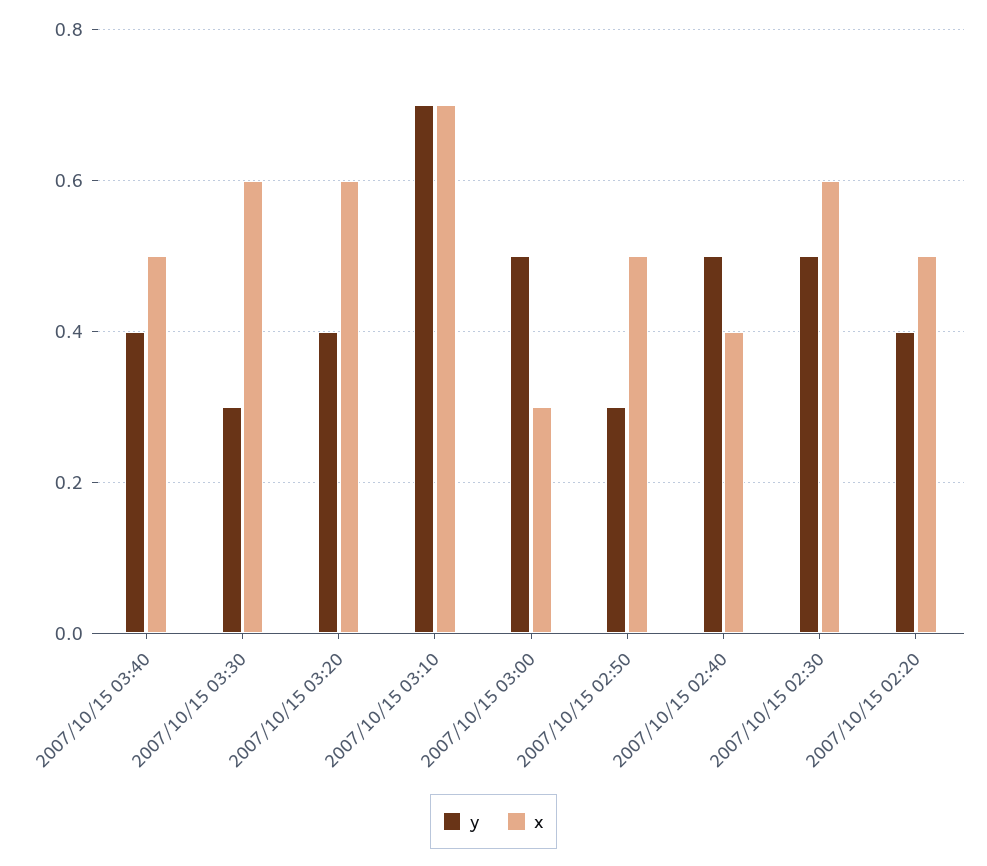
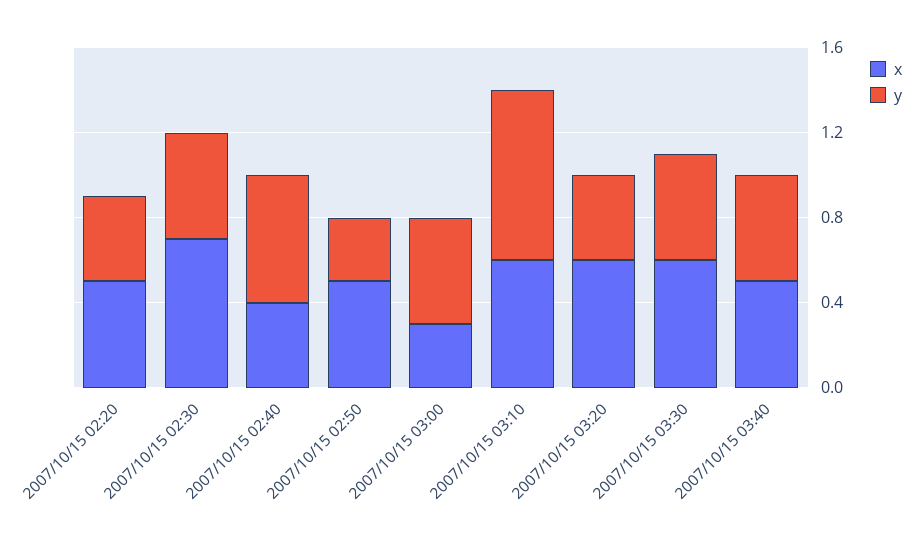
y, 2007/10/15 03:40: 0.4 -> 0.5
y, 2007/10/15 03:30: 0.3 -> 0.5
y, 2007/10/15 03:10: 0.7 -> 0.8
x, 2007/10/15 03:10: 0.7 -> 0.6
y, 2007/10/15 02:40: 0.5 -> 0.6
x, 2007/10/15 02:30: 0.6 -> 0.7

